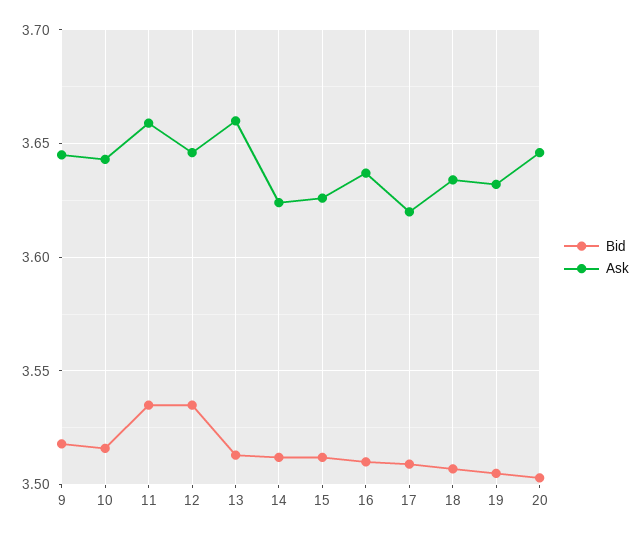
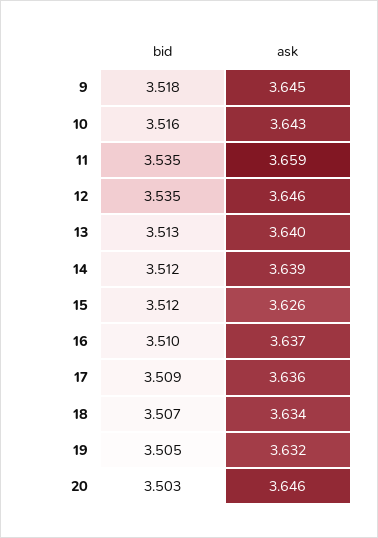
Ask, 13: 3.66 -> 3.64
Ask, 14: 3.625 -> 3.639
Ask, 17: 3.62 -> 3.636

